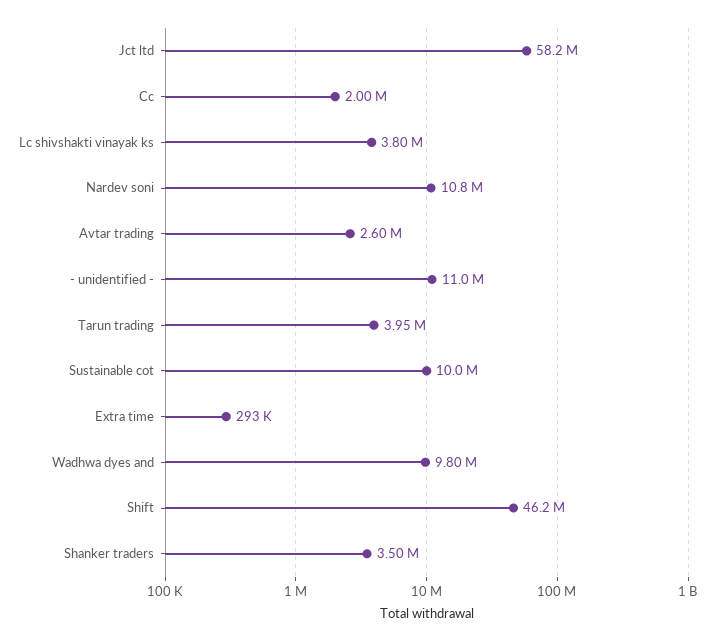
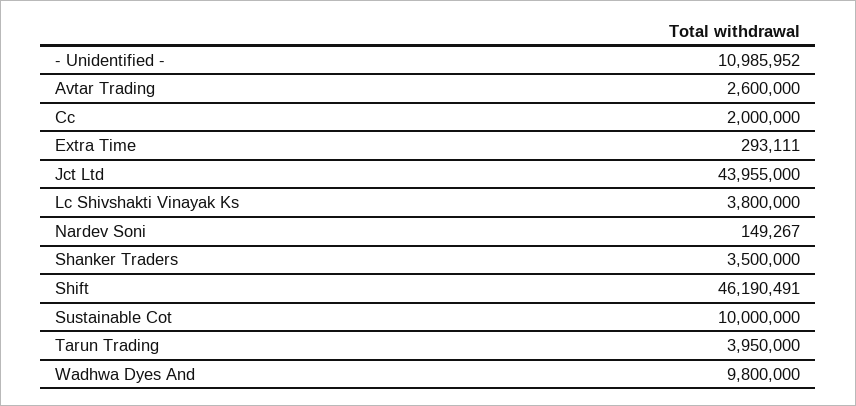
Jct ltd: 58200000 -> 43955000
Nardev soni: 10800000 -> 149267

